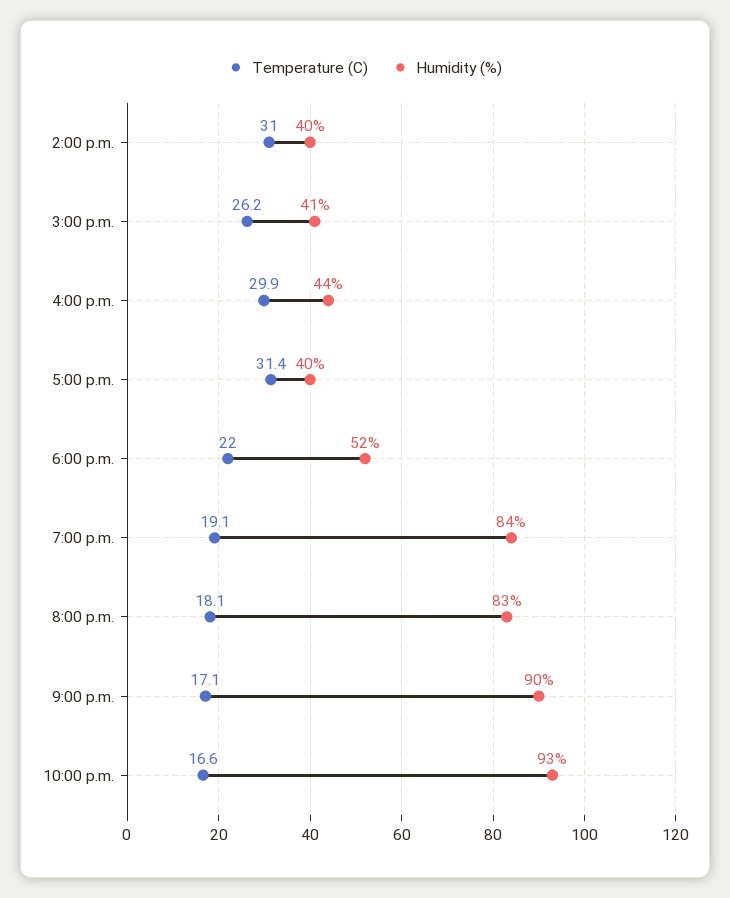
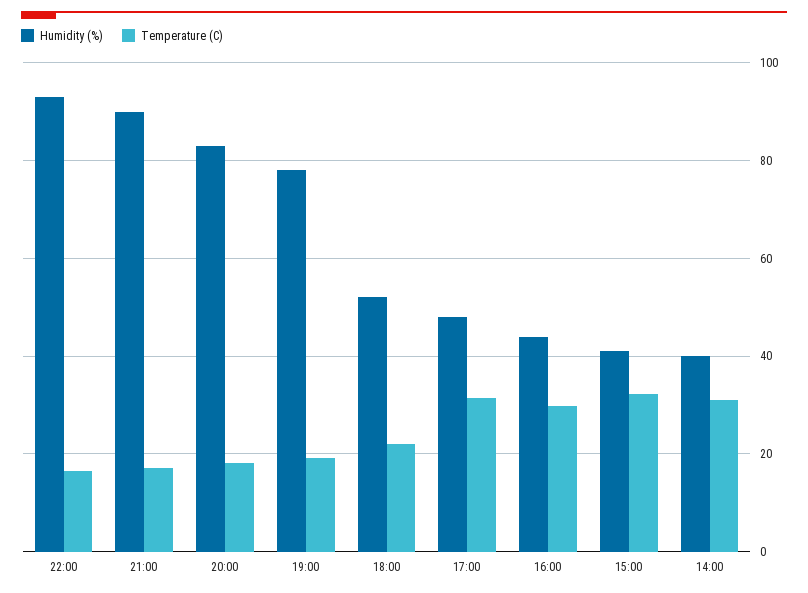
Temperature (C), 3:00 p.m.: 26.2 -> 32
Humidity (%), 5:00 p.m.: 40 -> 48
Humidity (%), 7:00 p.m.: 84 -> 78

